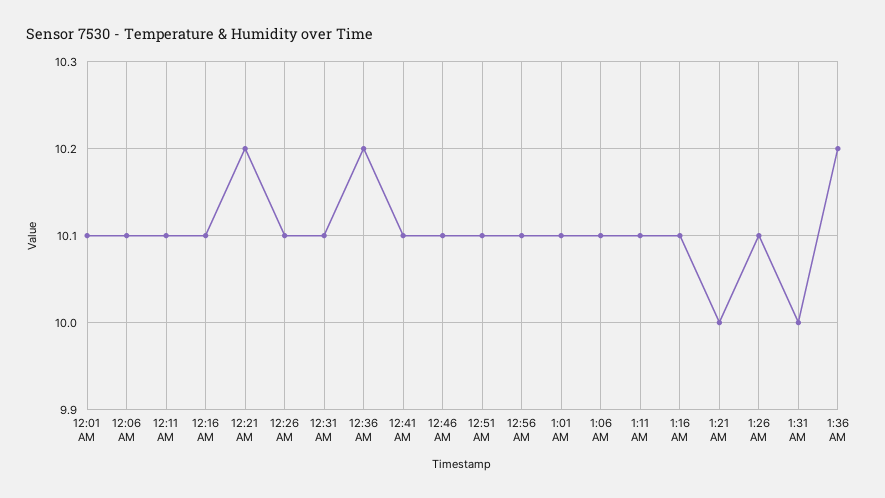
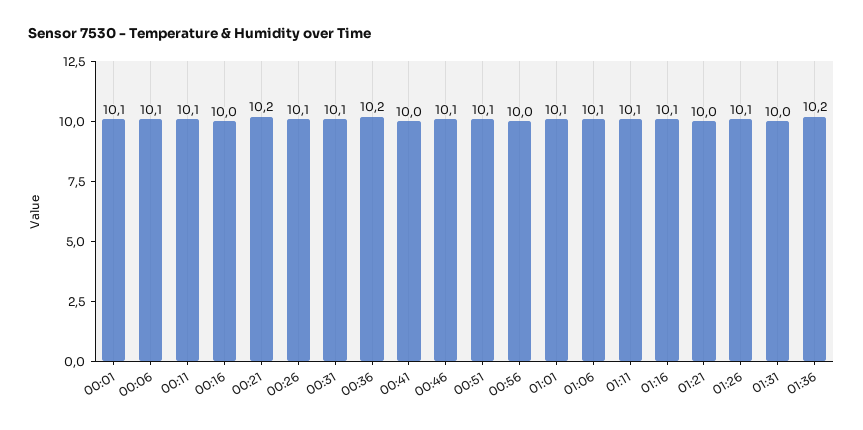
12:16 AM: 10.1 -> 10
12:41 AM: 10.1 -> 10
12:56 AM: 10.1 -> 10

